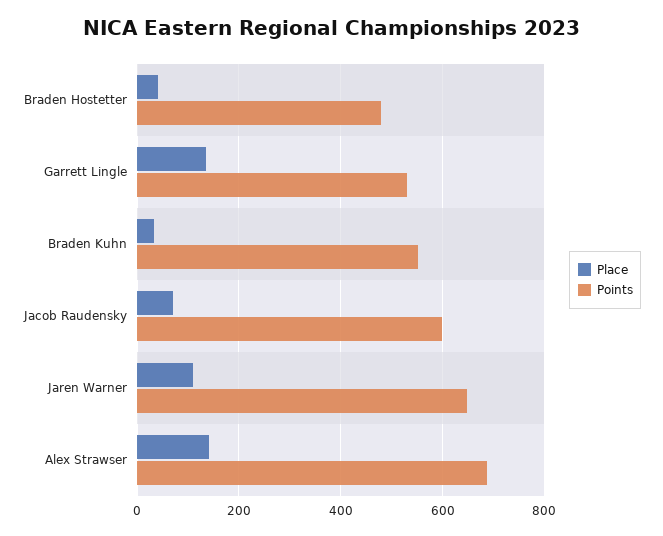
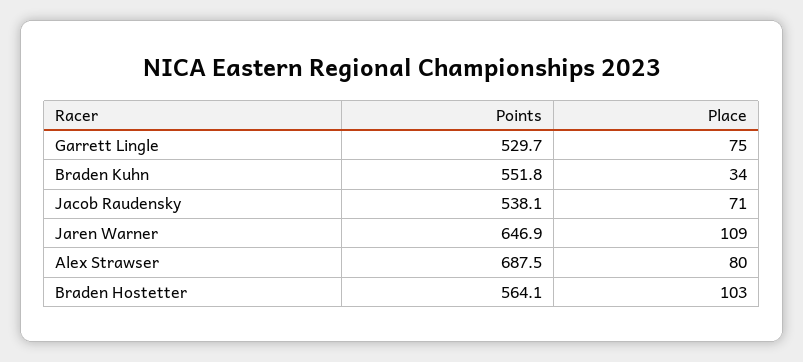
Place, Braden Hostetter: 40 -> 103
Points, Braden Hostetter: 480 -> 564.1
Place, Garrett Lingle: 140 -> 75
Points, Jacob Raudensky: 600 -> 538.1
Place, Alex Strawser: 140 -> 80

